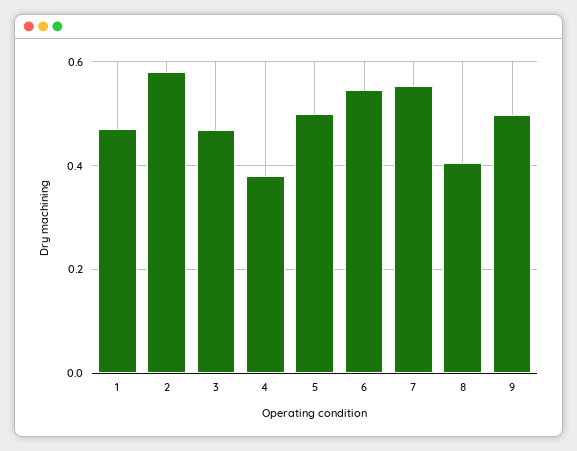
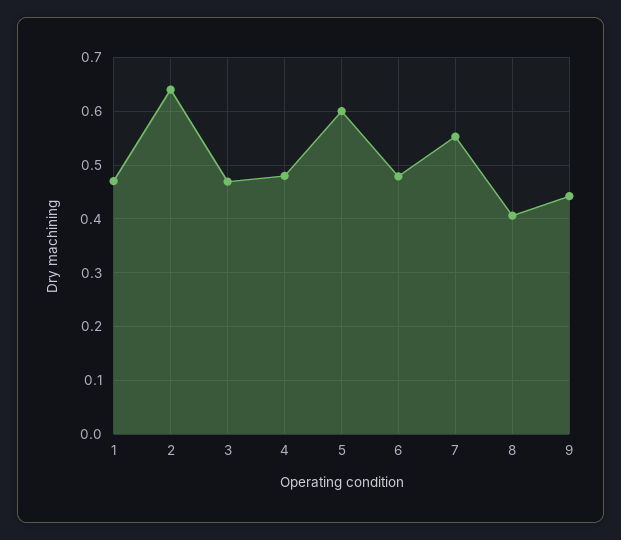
2: 0.58 -> 0.64
4: 0.38 -> 0.48
5: 0.5 -> 0.6
6: 0.54 -> 0.48
9: 0.5 -> 0.44

